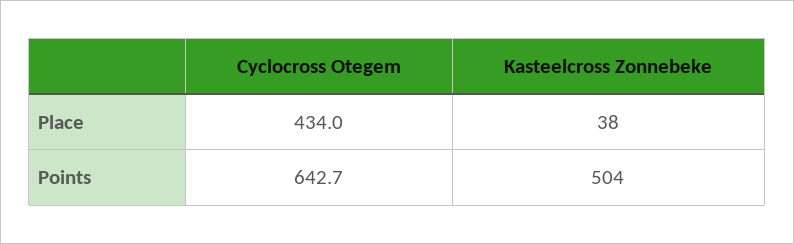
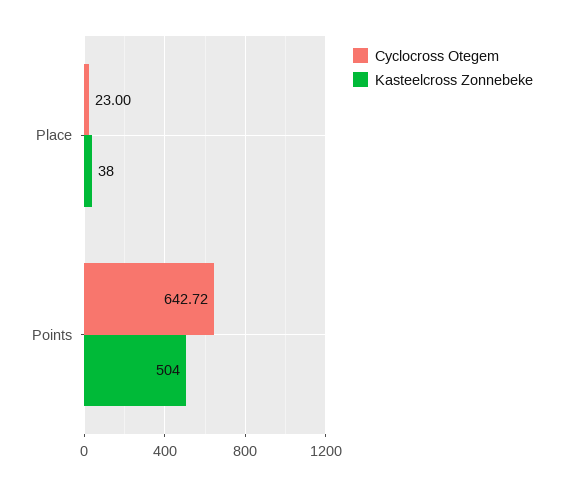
Cyclocross Otegem, Place: 434 -> 23

